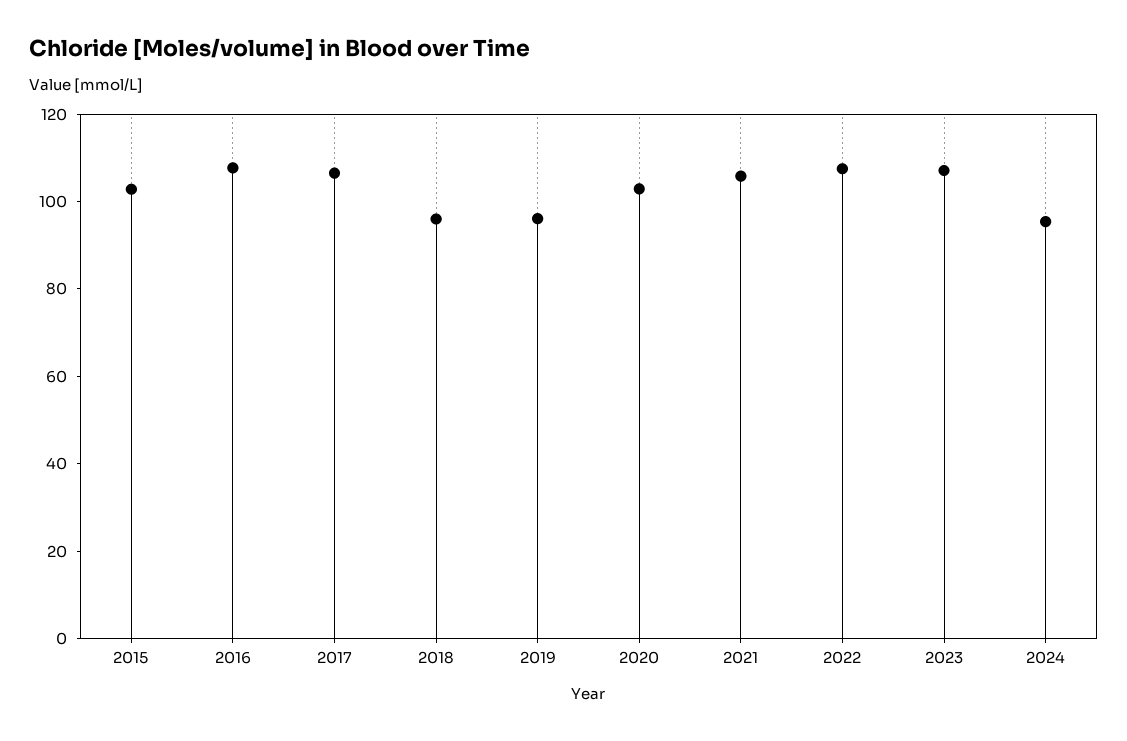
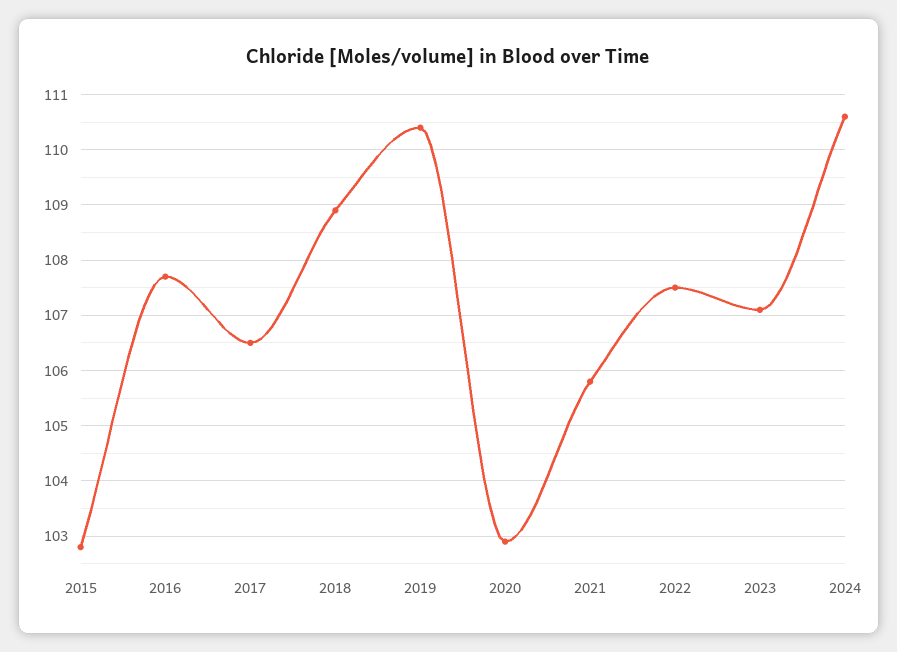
2018: 95 -> 109
2019: 95 -> 110.5
2024: 95 -> 110.5

